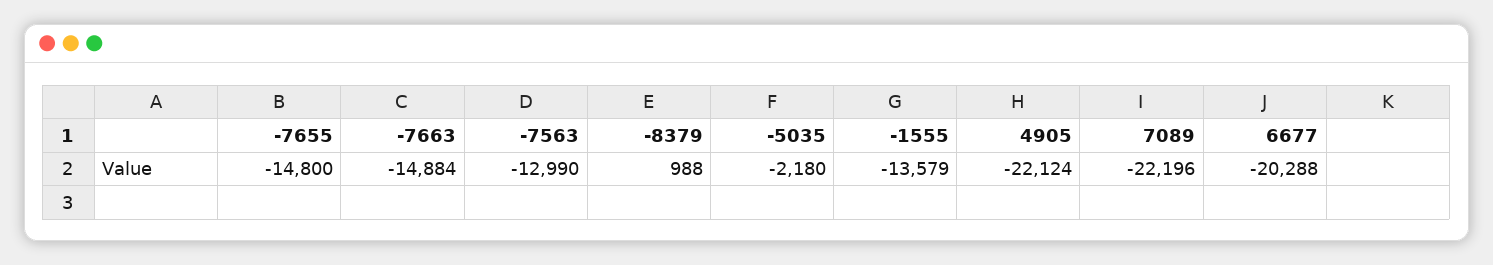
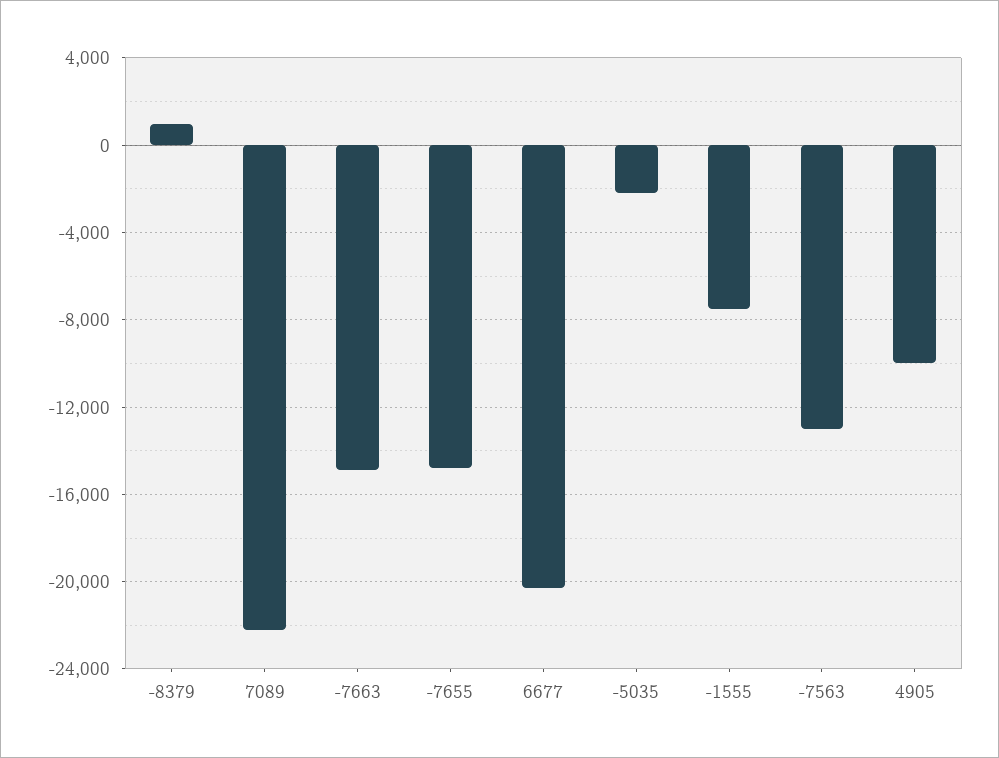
-1555: -13579 -> -7500
4905: -22124 -> -10000

